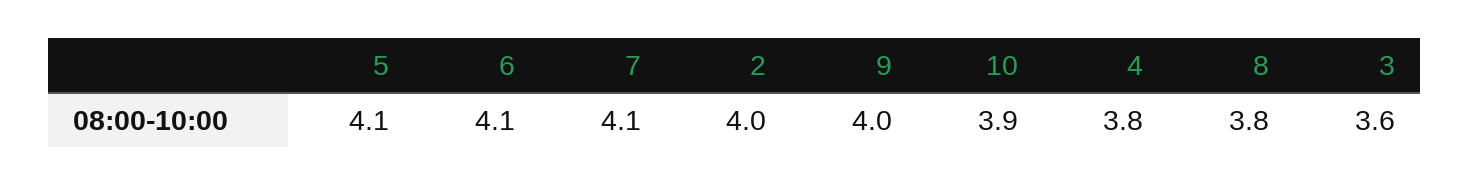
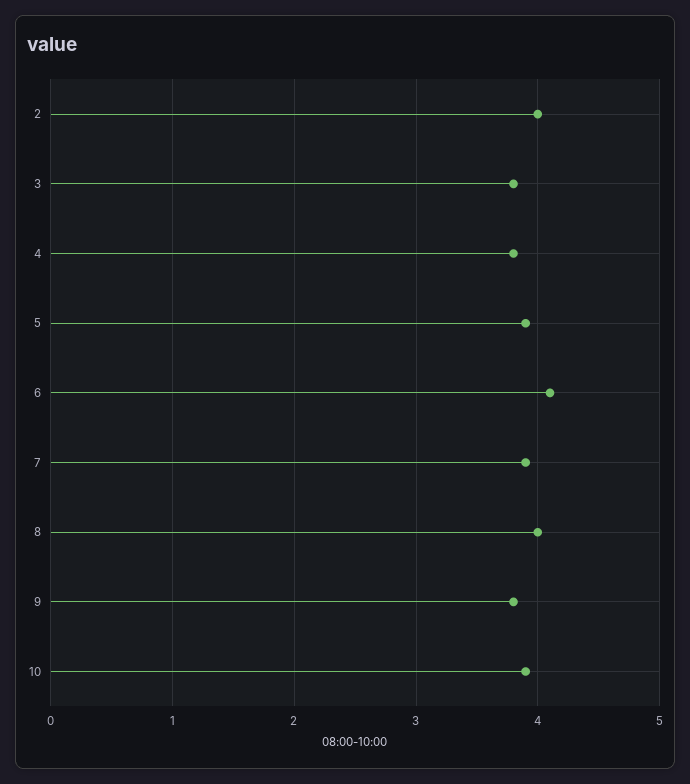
5: 4.1 -> 3.9
7: 4.1 -> 3.9
9: 4 -> 3.8
8: 3.8 -> 4
3: 3.6 -> 3.8

